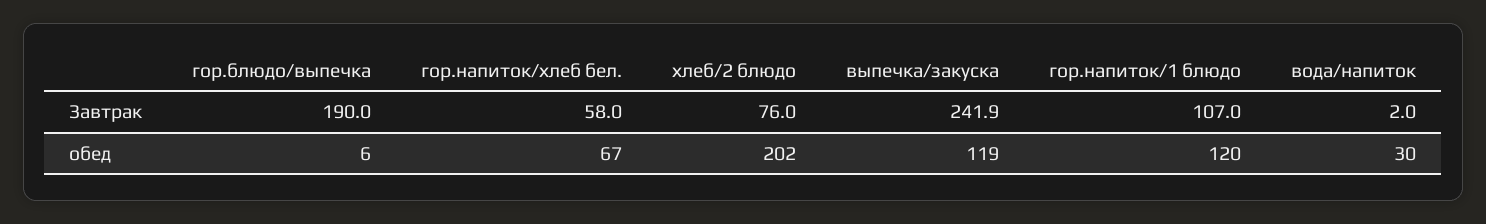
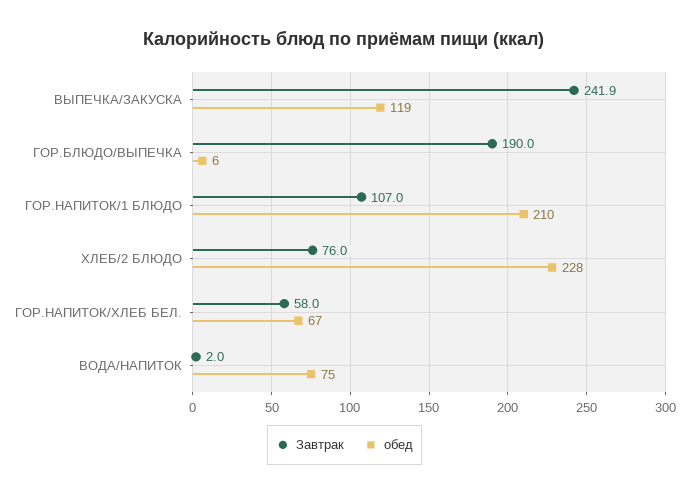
обед, хлеб/2 блюдо: 202 -> 228
обед, гор.напиток/1 блюдо: 120 -> 210
обед, вода/напиток: 30 -> 75

